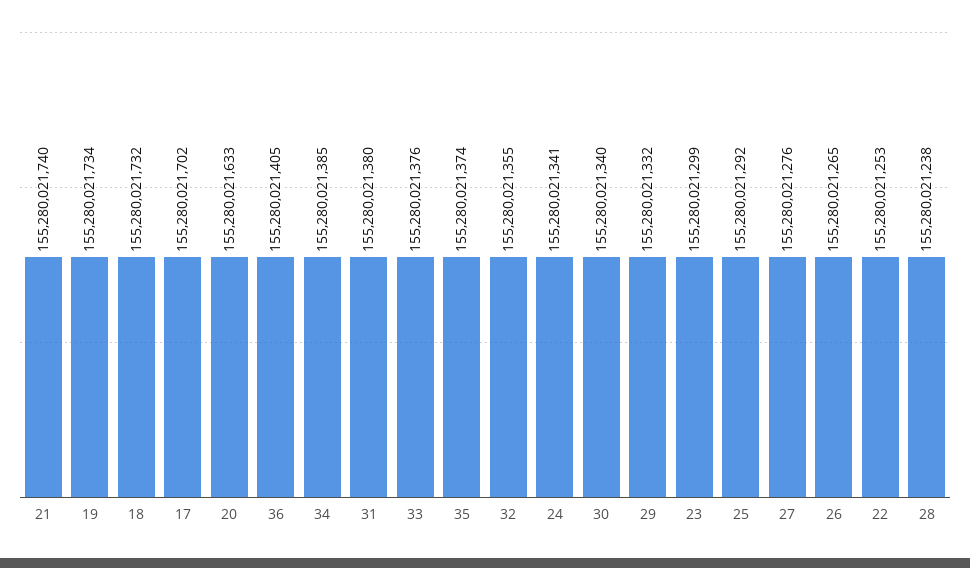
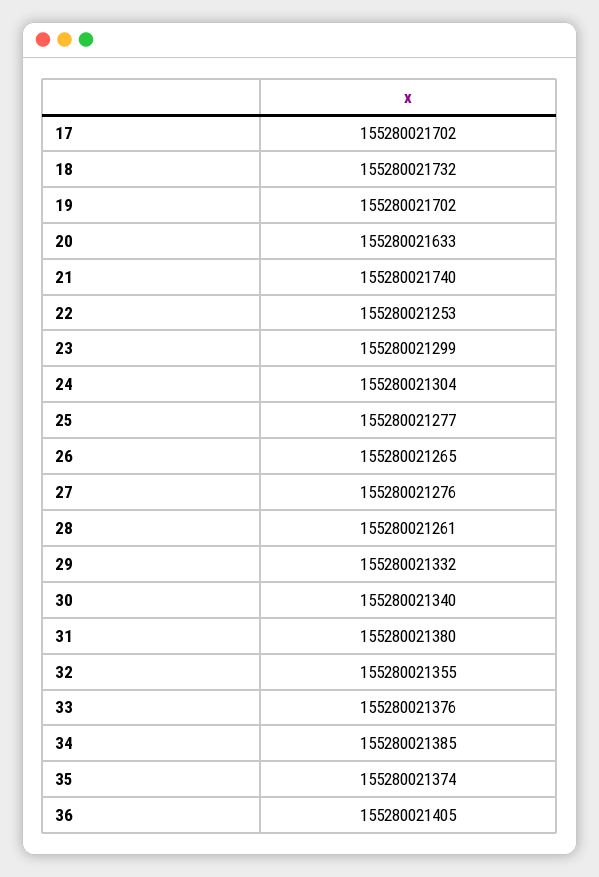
19: 155280021734 -> 155280021702
24: 155280021341 -> 155280021304
25: 155280021292 -> 155280021277
28: 155280021238 -> 155280021261

